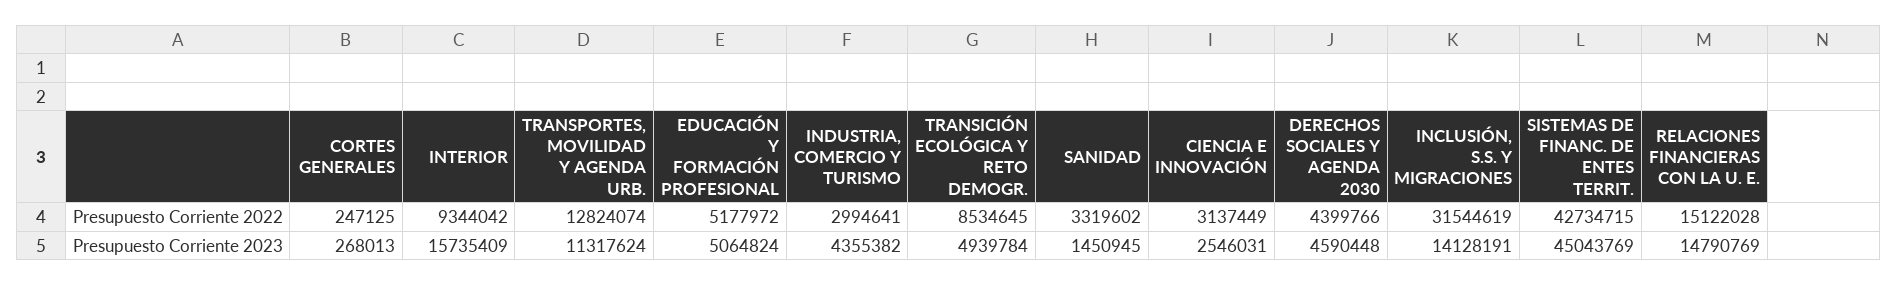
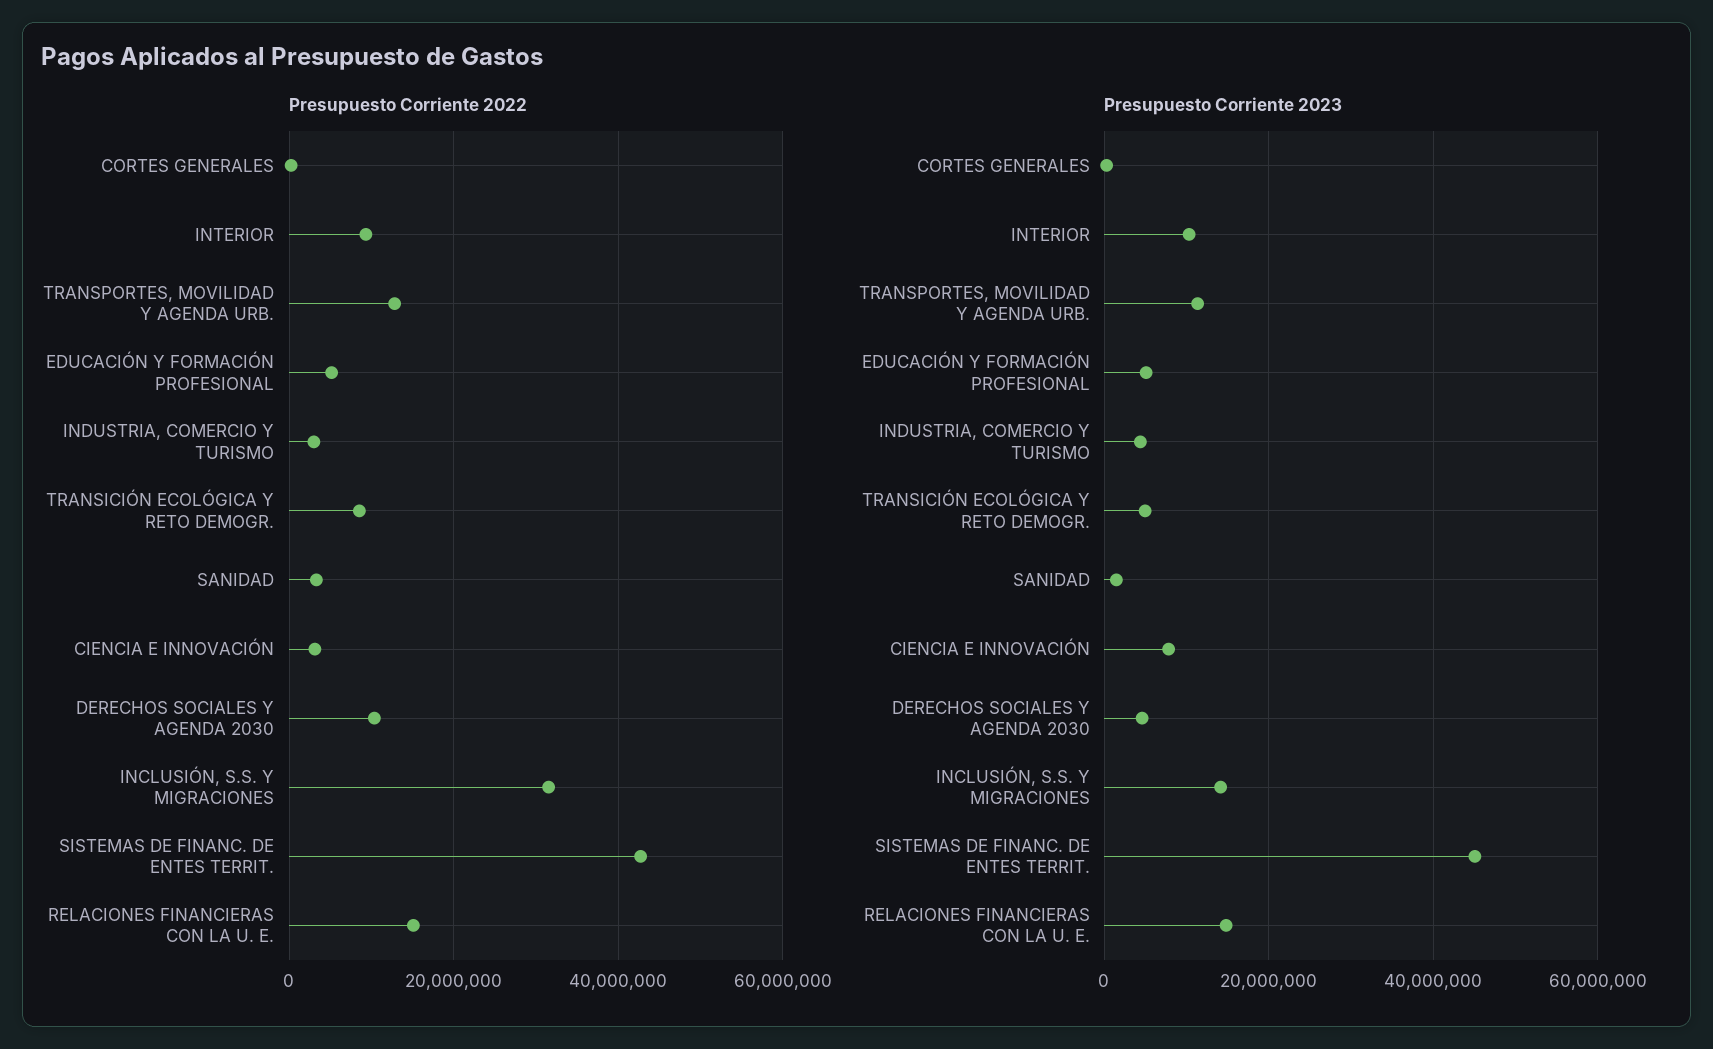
Presupuesto Corriente 2022, DERECHOS SOCIALES Y AGENDA 2030: 4399766 -> 10000000
Presupuesto Corriente 2023, INTERIOR: 15735409 -> 10000000
Presupuesto Corriente 2023, CIENCIA E INNOVACIÓN: 2546031 -> 8000000

